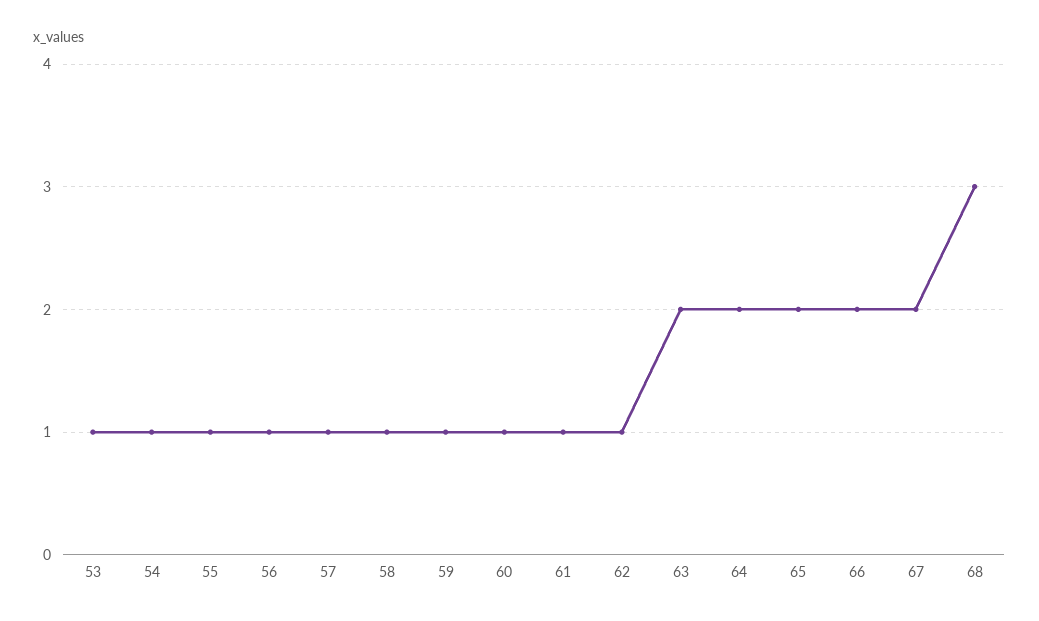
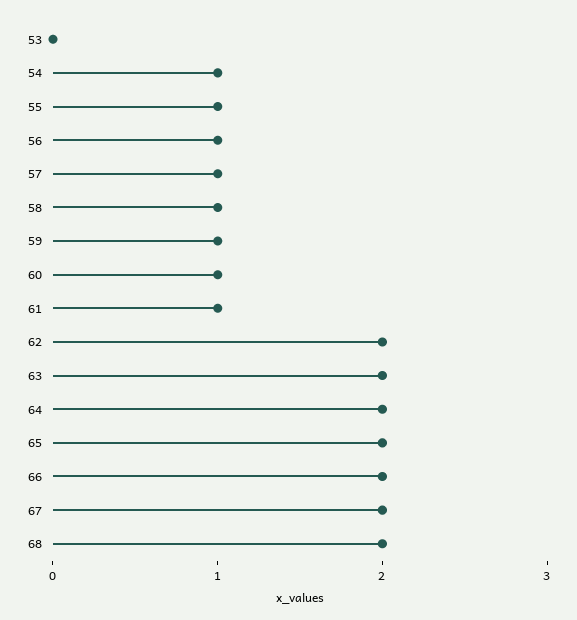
53: 1 -> 0
62: 1 -> 2
68: 3 -> 2

